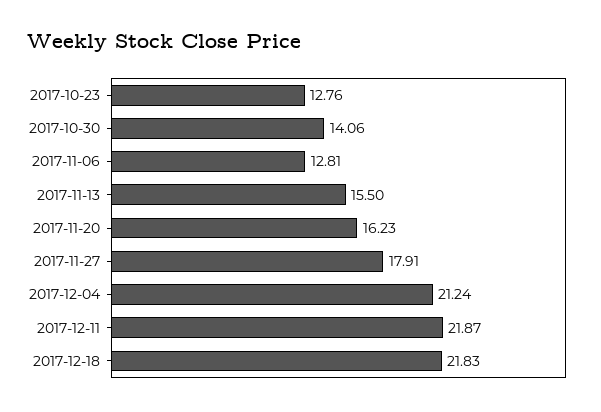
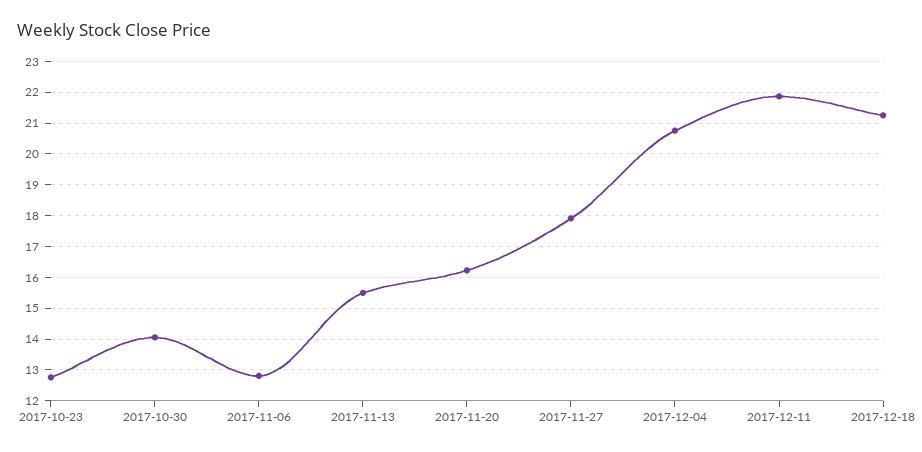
2017-12-04: 21.24 -> 20.8
2017-12-18: 21.83 -> 21.2

